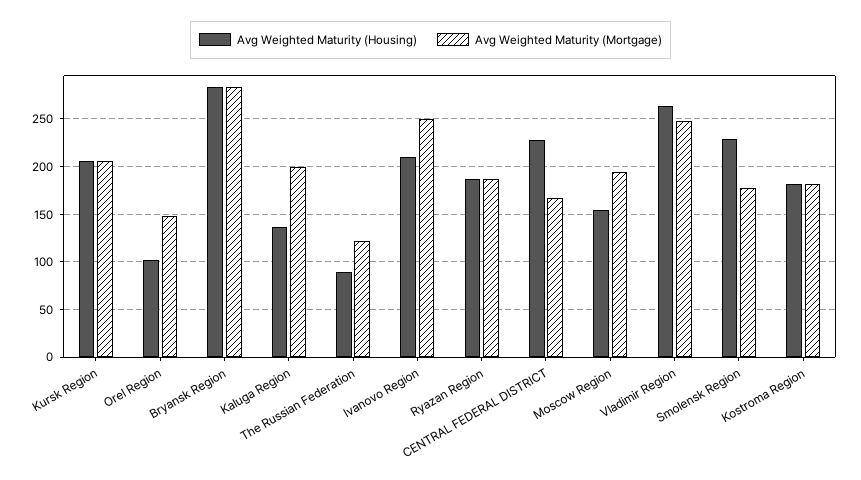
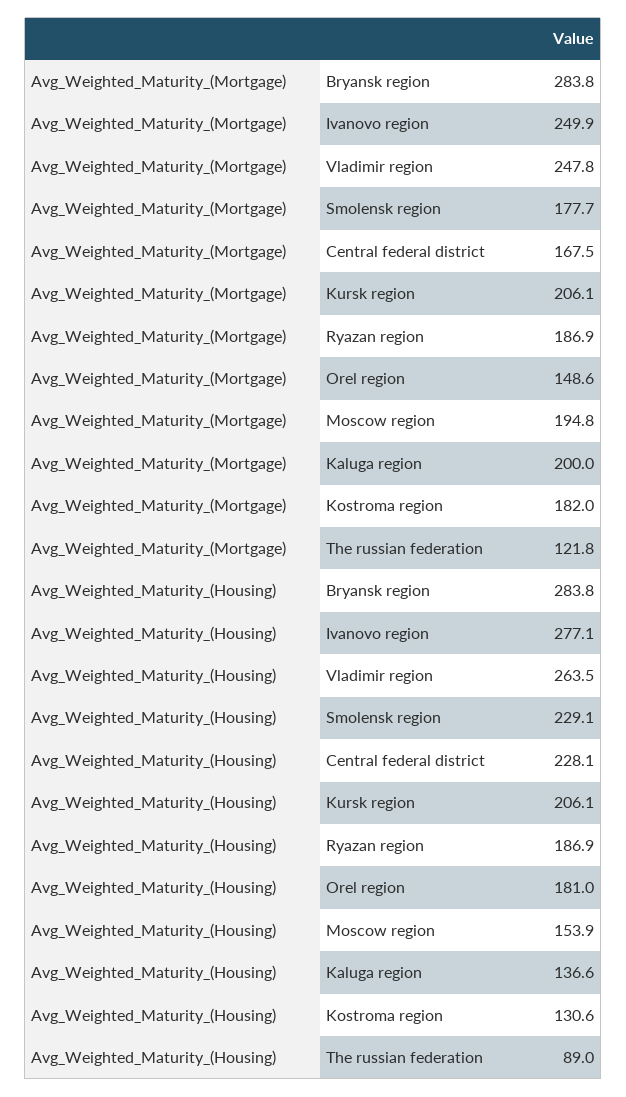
Avg Weighted Maturity (Housing), Orel Region: 100 -> 181
Avg Weighted Maturity (Housing), Ivanovo Region: 210 -> 277.1
Avg Weighted Maturity (Housing), Kostroma Region: 180 -> 130.6

